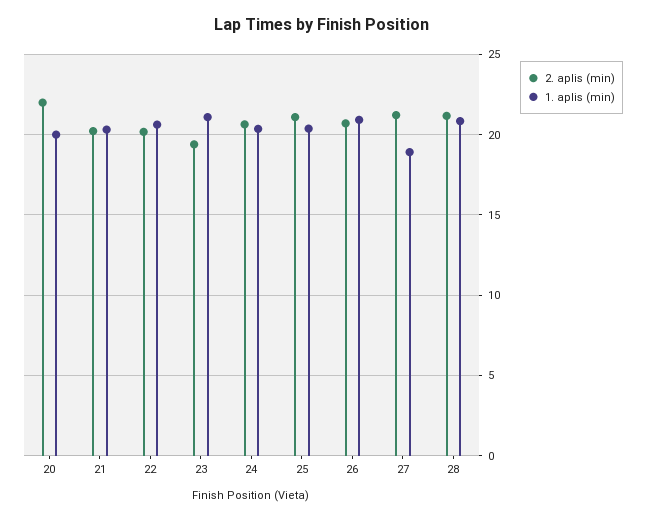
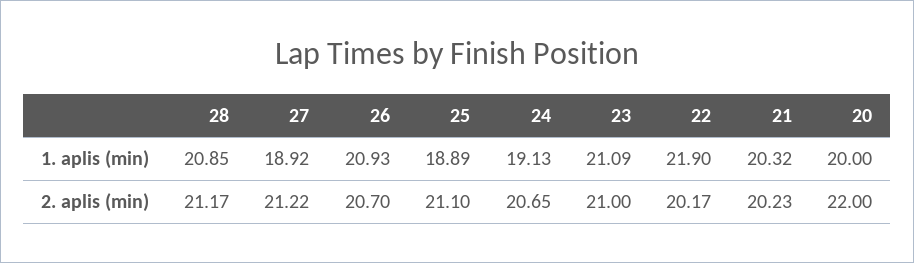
1. aplis (min), 22: 20.5 -> 21.9
2. aplis (min), 23: 19.5 -> 21
1. aplis (min), 24: 20.5 -> 19.13
1. aplis (min), 25: 20.5 -> 18.89

